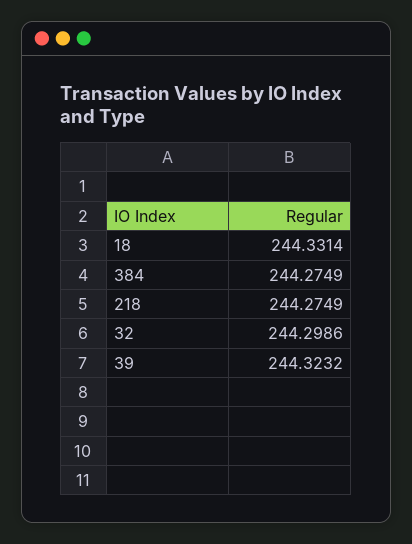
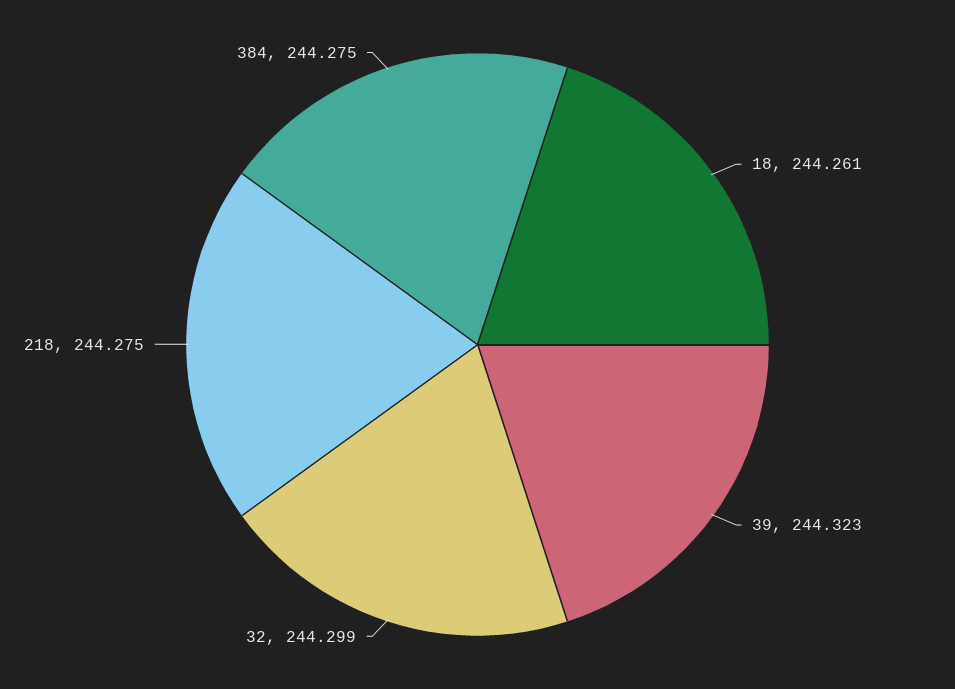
18: 244.3314 -> 244.261

